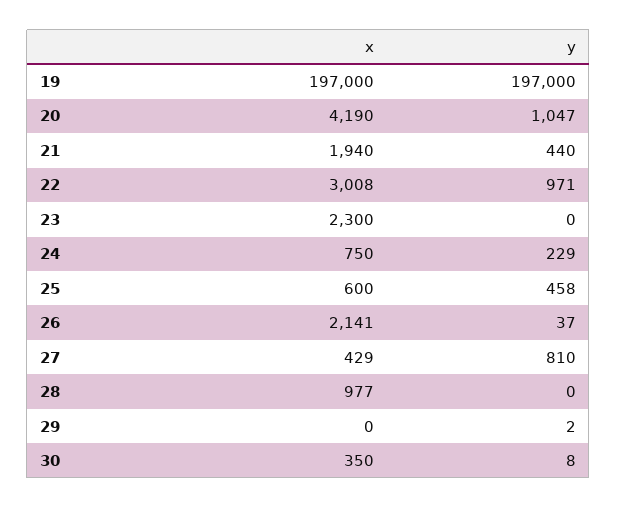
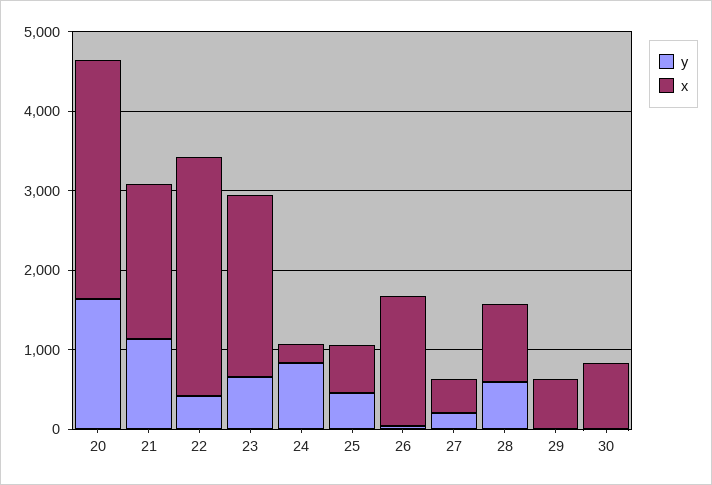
x, 19: 197000 -> none
y, 19: 197000 -> none
x, 20: 4190 -> 3000
y, 20: 1047 -> 1600
y, 21: 440 -> 1200
y, 22: 971 -> 400
y, 23: 0 -> 600
x, 24: 750 -> 200
y, 24: 229 -> 800
x, 26: 2141 -> 1600
y, 27: 810 -> 200
y, 28: 0 -> 600
x, 29: 0 -> 600
x, 30: 350 -> 800

